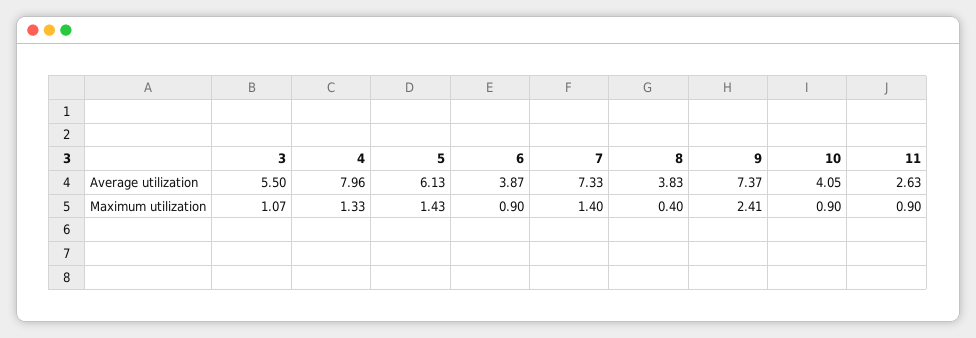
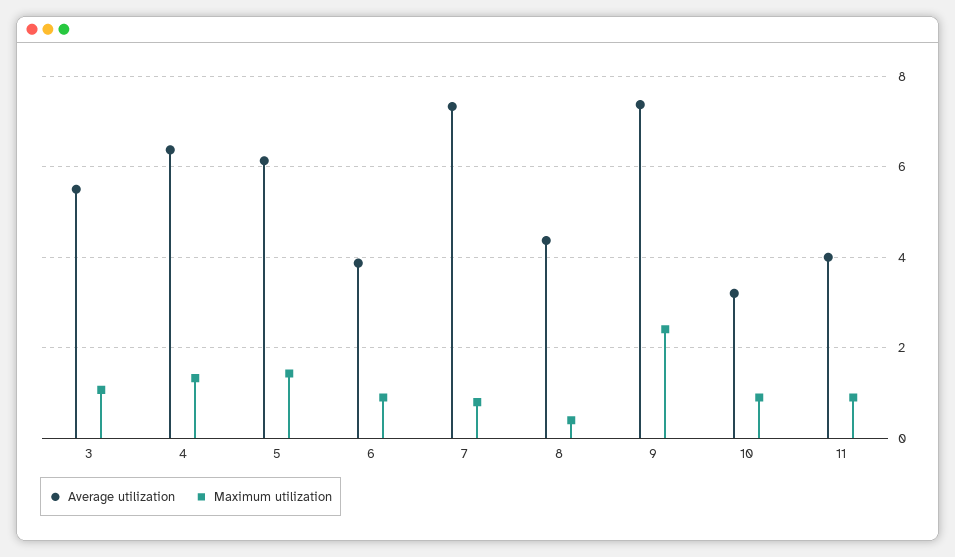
Average utilization, 4: 7.96 -> 6.4
Average utilization, 8: 3.83 -> 4.4
Average utilization, 10: 4.05 -> 3.2
Average utilization, 11: 2.63 -> 4
Maximum utilization, 7: 1.4 -> 0.8

